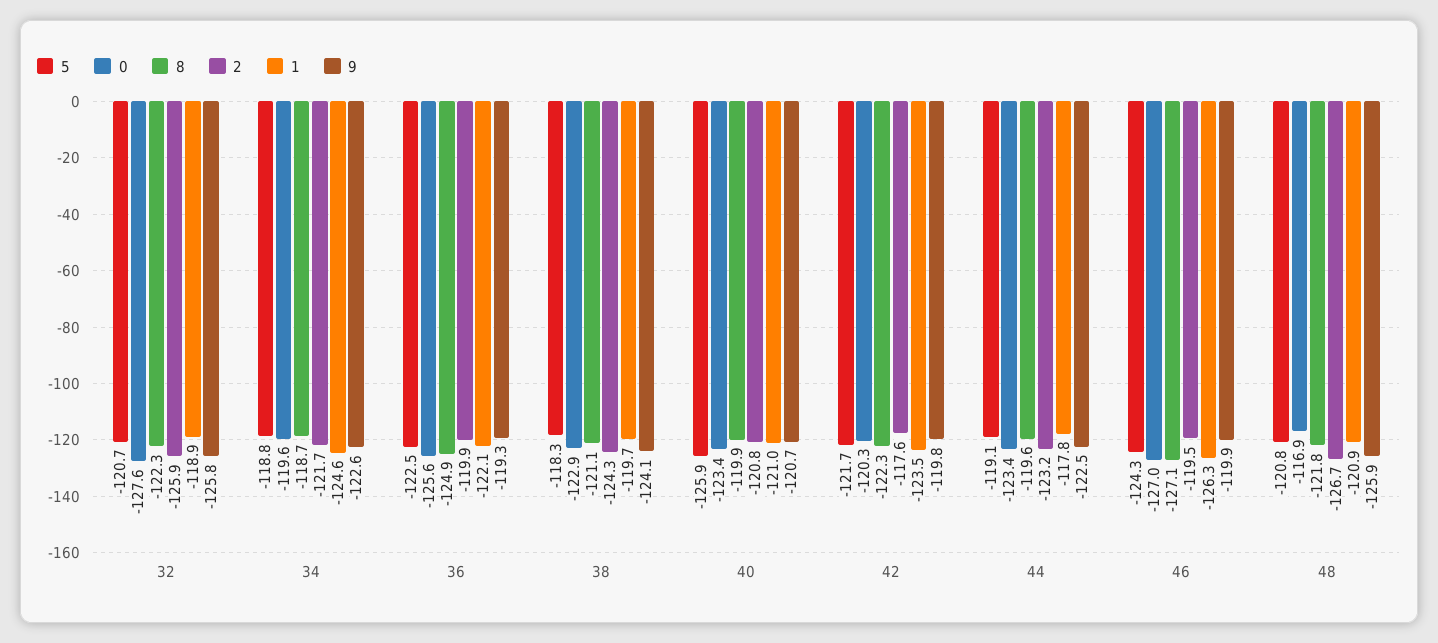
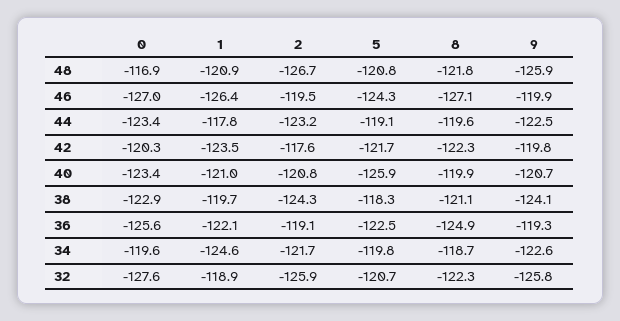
5, 34: -118.8 -> -119.8
2, 36: -119.9 -> -119.1
1, 46: -126.3 -> -126.4

